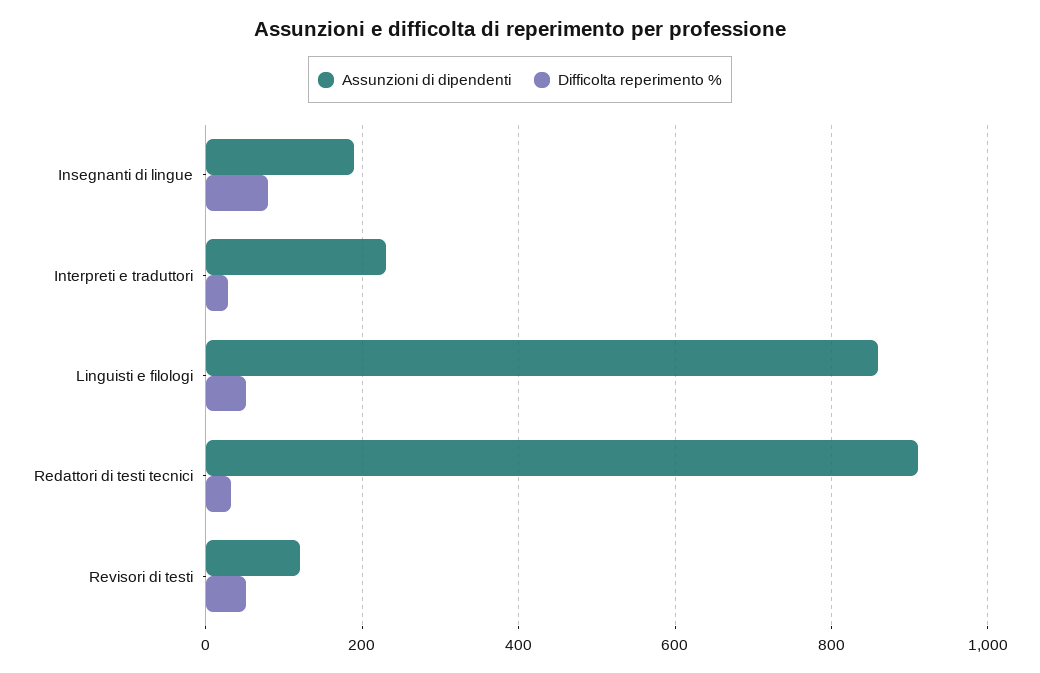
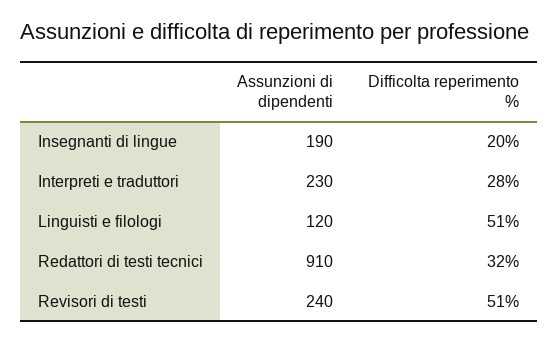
Difficolta reperimento %, Insegnanti di lingue: 80 -> 20
Assunzioni di dipendenti, Linguisti e filologi: 860 -> 120
Assunzioni di dipendenti, Revisori di testi: 120 -> 240

